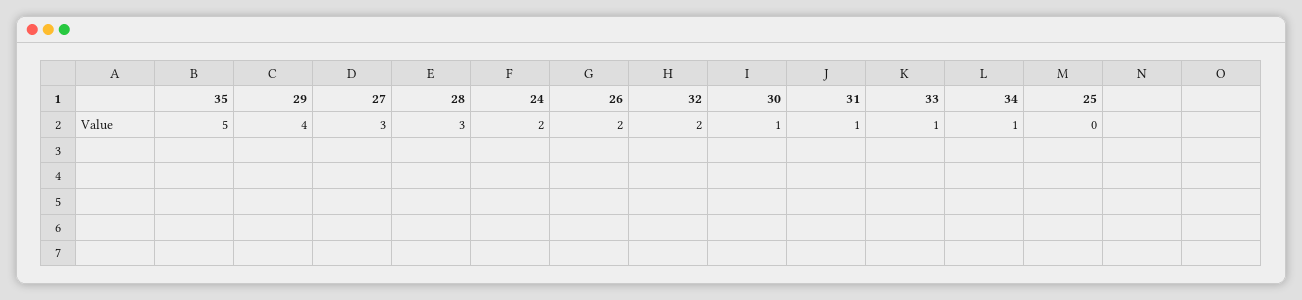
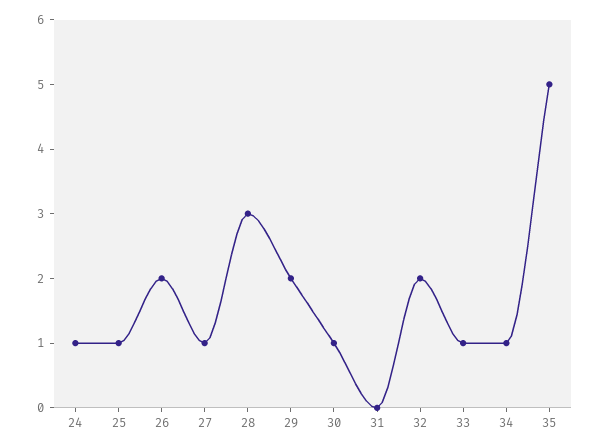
29: 4 -> 2
27: 3 -> 1
24: 2 -> 1
31: 1 -> 0
25: 0 -> 1

